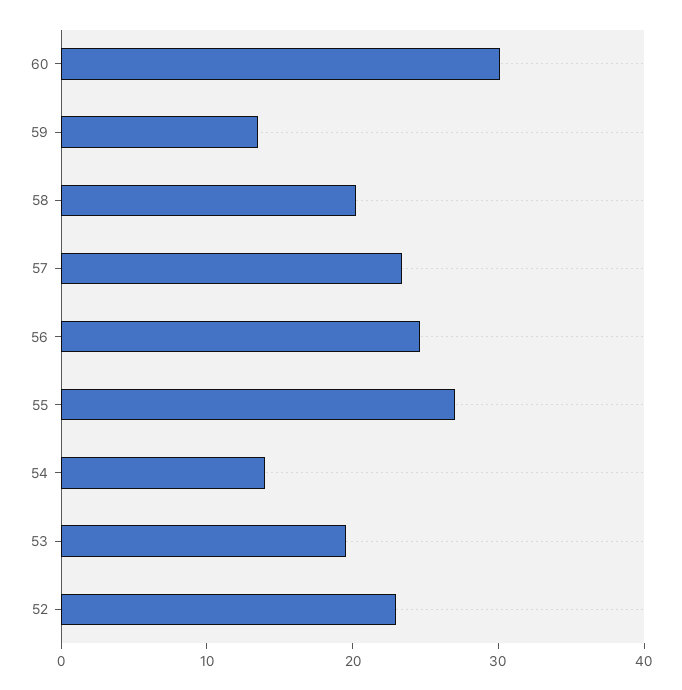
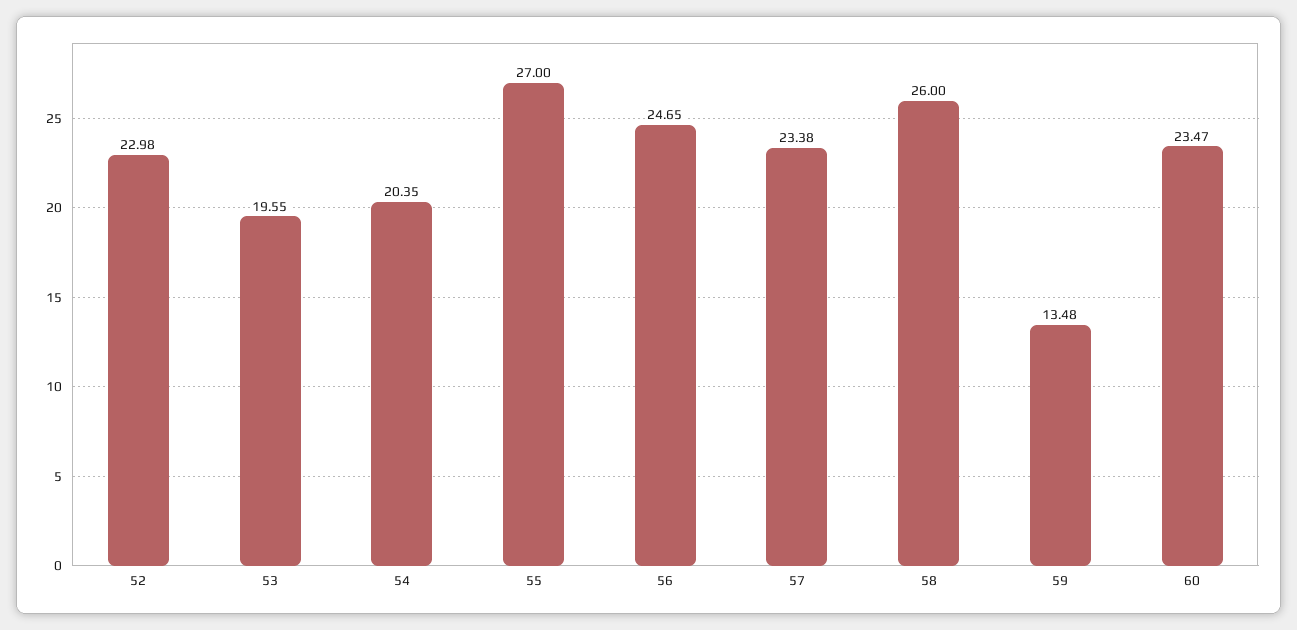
60: 30 -> 23.47
58: 20 -> 26
54: 14 -> 20.35

